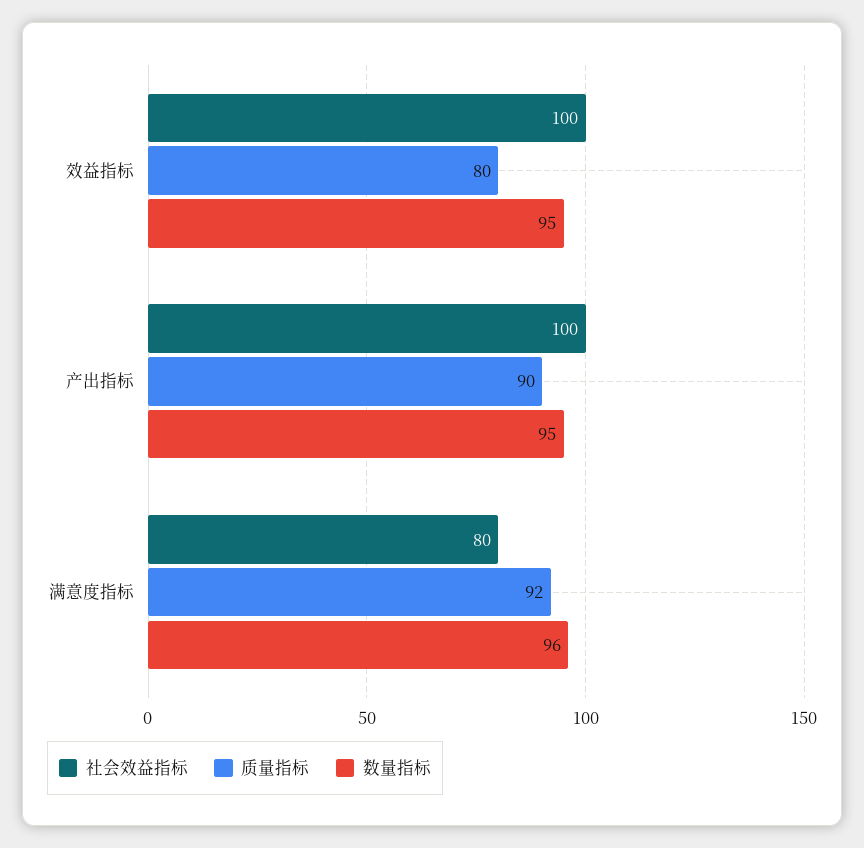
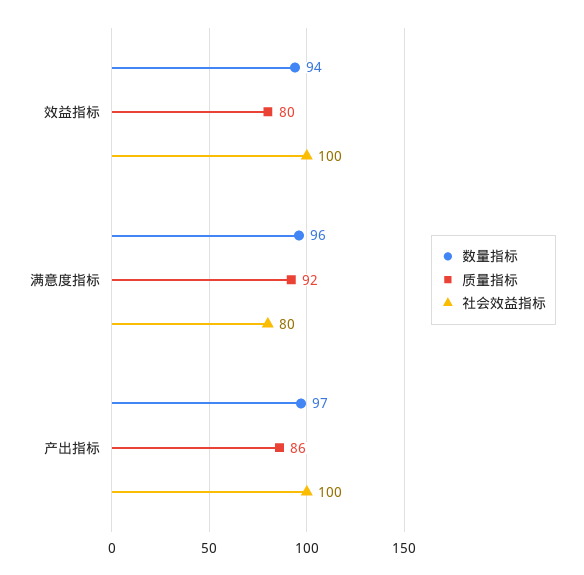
数量指标, 效益指标: 95 -> 94
质量指标, 产出指标: 90 -> 86
数量指标, 产出指标: 95 -> 97

